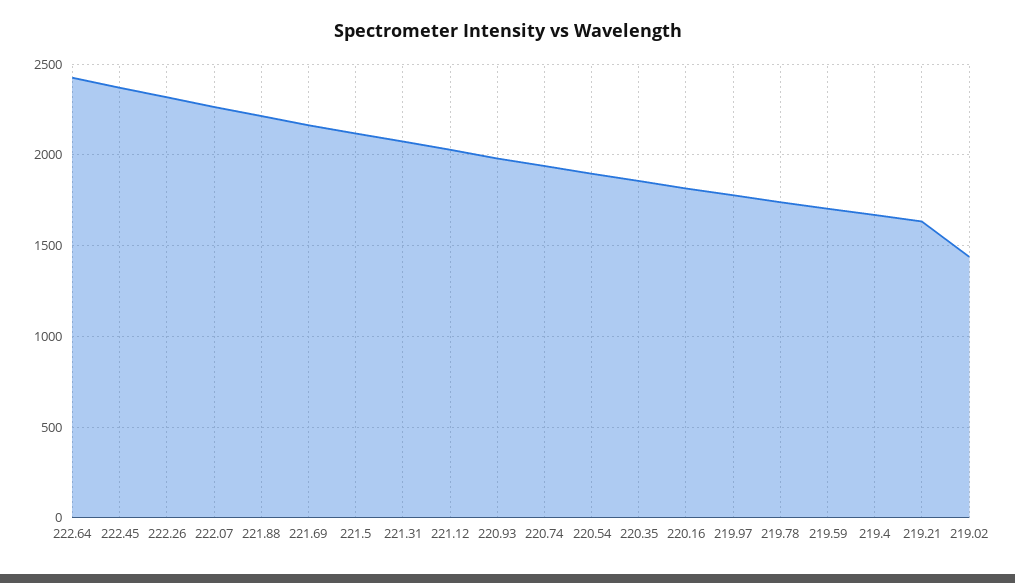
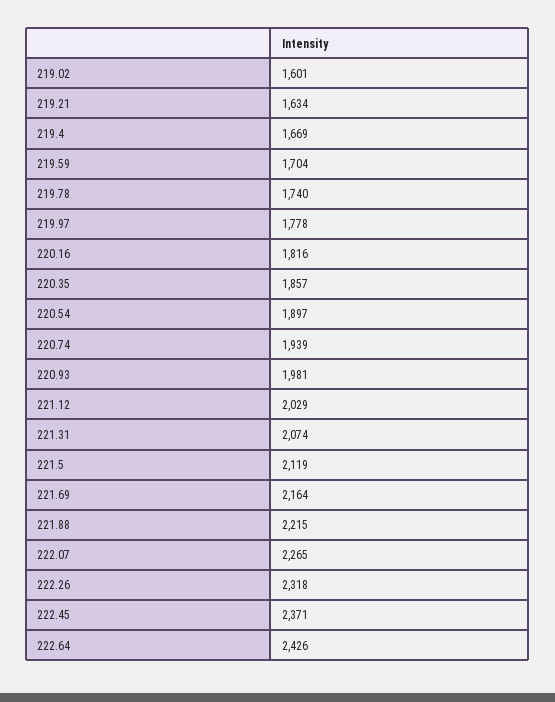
219.02: 1450 -> 1601

